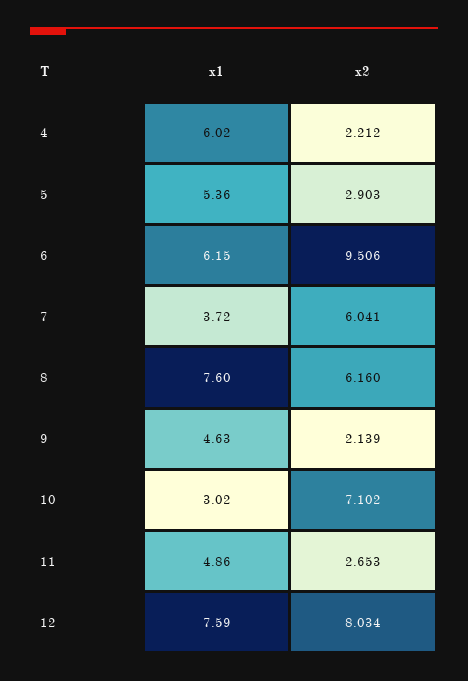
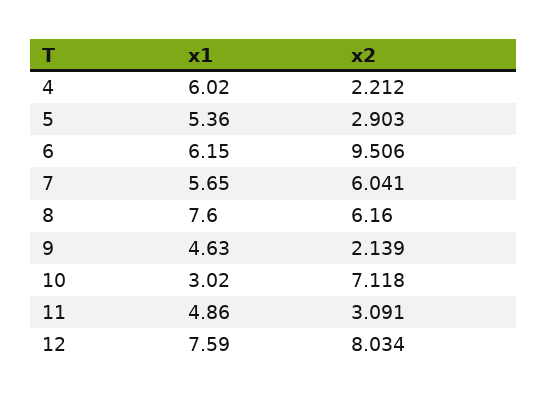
x1, 7: 3.72 -> 5.65
x2, 10: 7.102 -> 7.118
x2, 11: 2.653 -> 3.091

